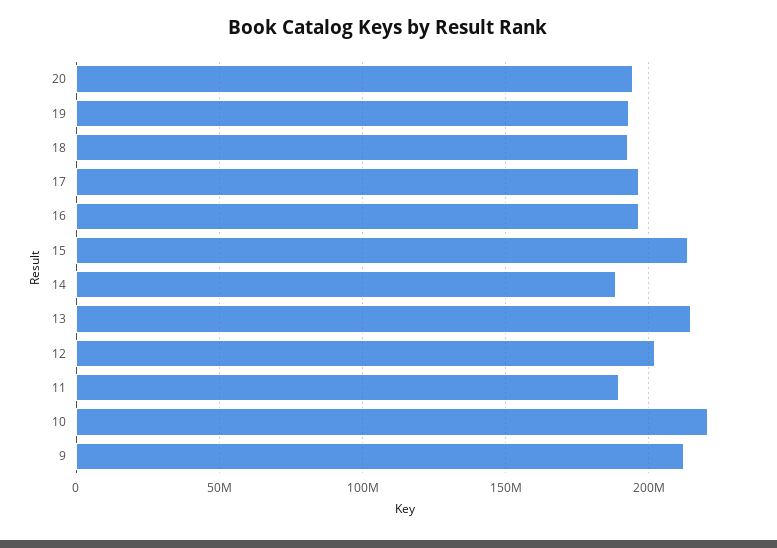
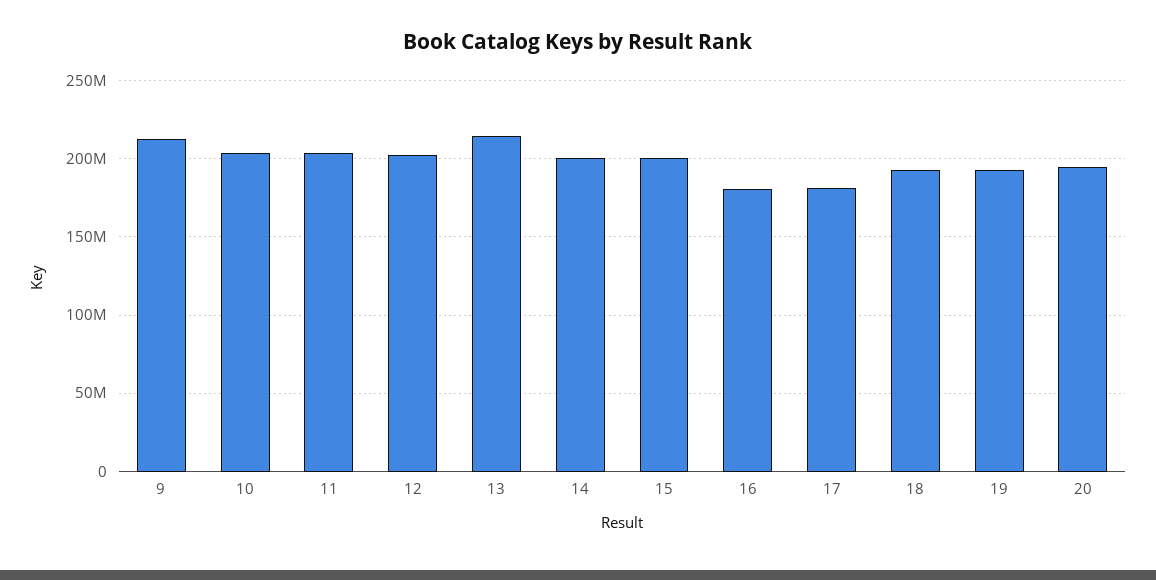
17: 195000000 -> 180000000
16: 195000000 -> 180000000
15: 215000000 -> 200000000
14: 190000000 -> 200000000
11: 190000000 -> 205000000
10: 220000000 -> 205000000

